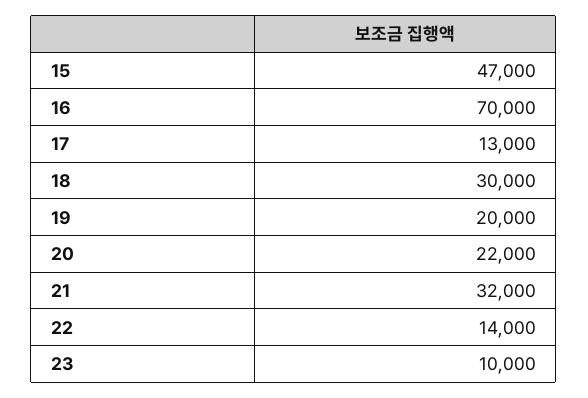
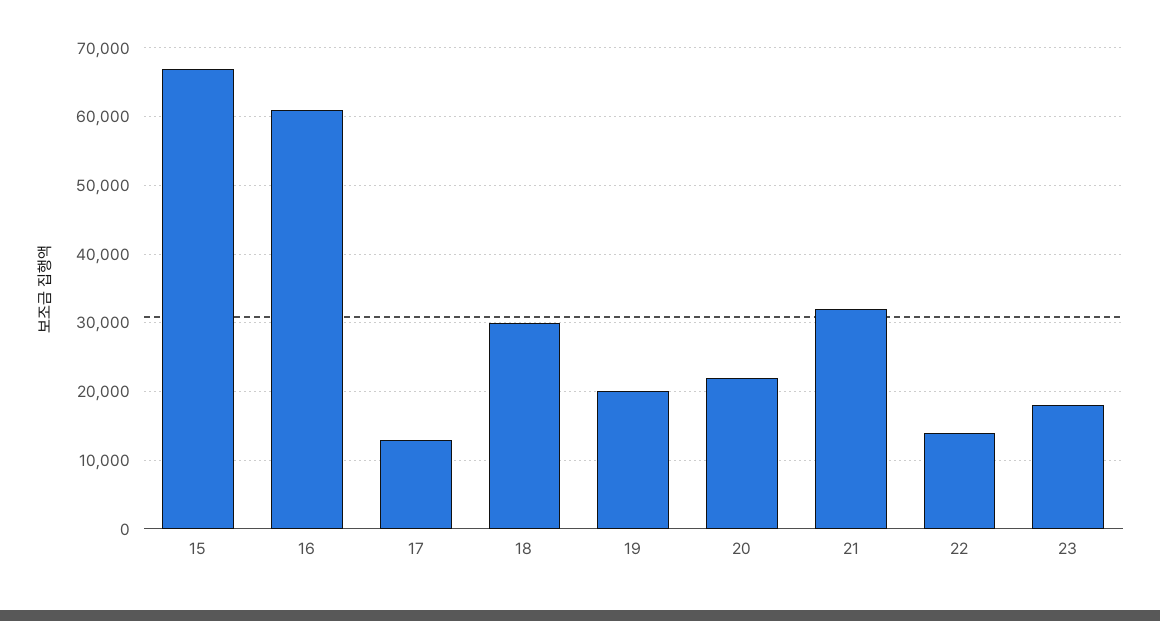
15: 47000 -> 67000
16: 70000 -> 61000
23: 10000 -> 18000

